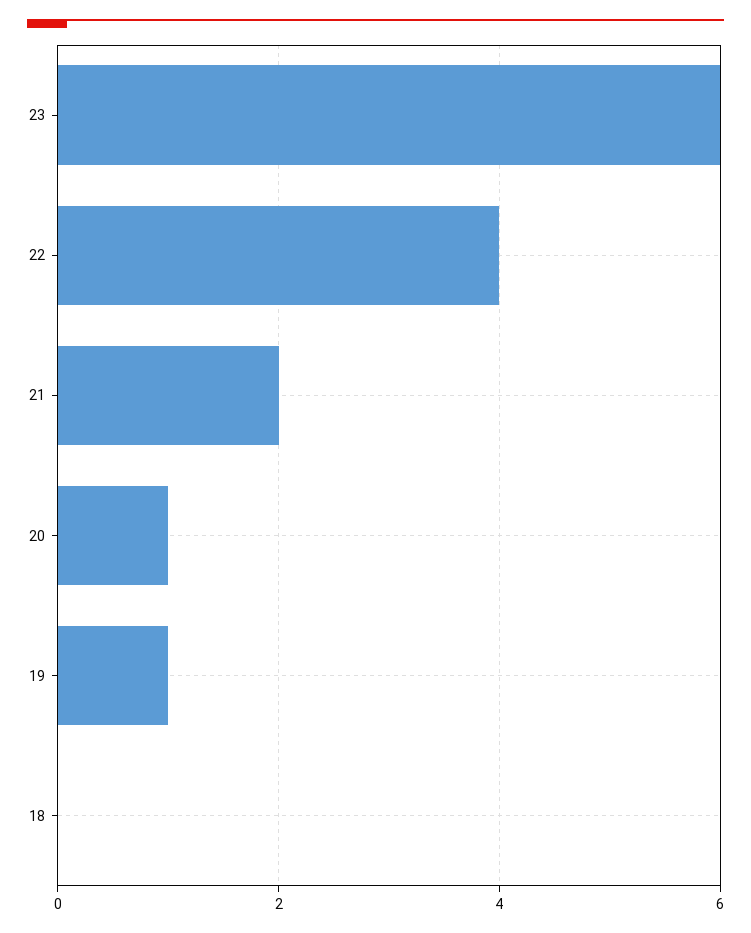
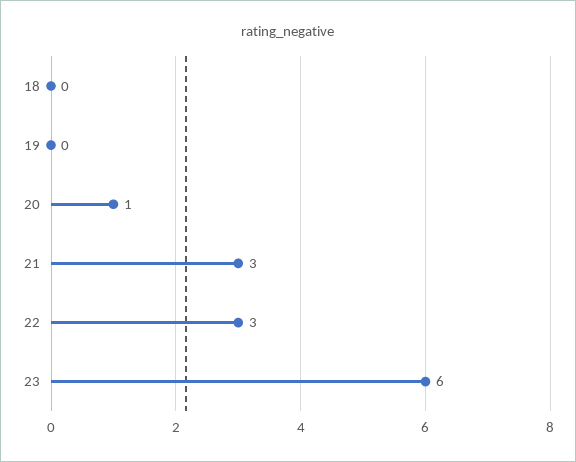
22: 4 -> 3
21: 2 -> 3
19: 1 -> 0

